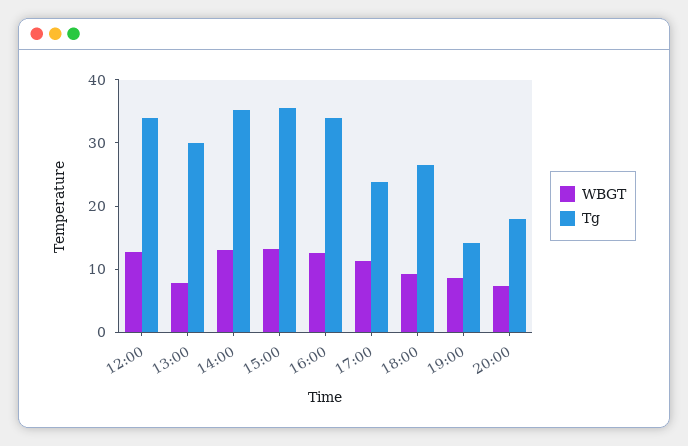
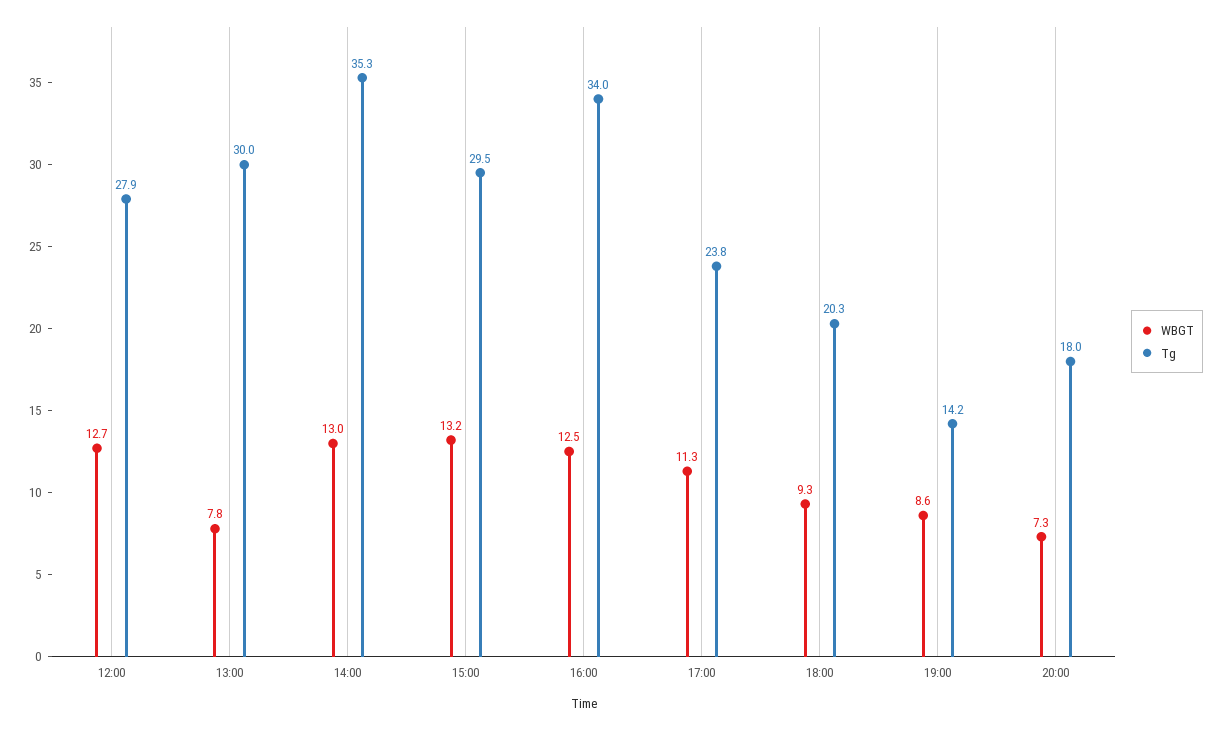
Tg, 12:00: 34 -> 27.9
Tg, 15:00: 36 -> 29.5
Tg, 18:00: 26 -> 20.3

